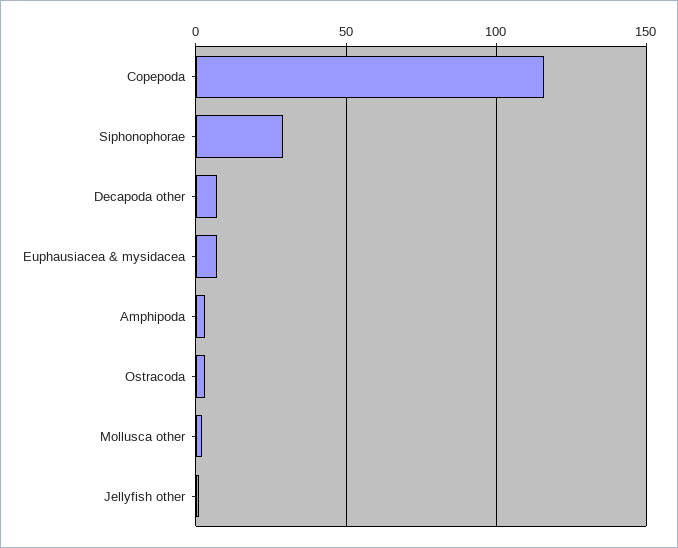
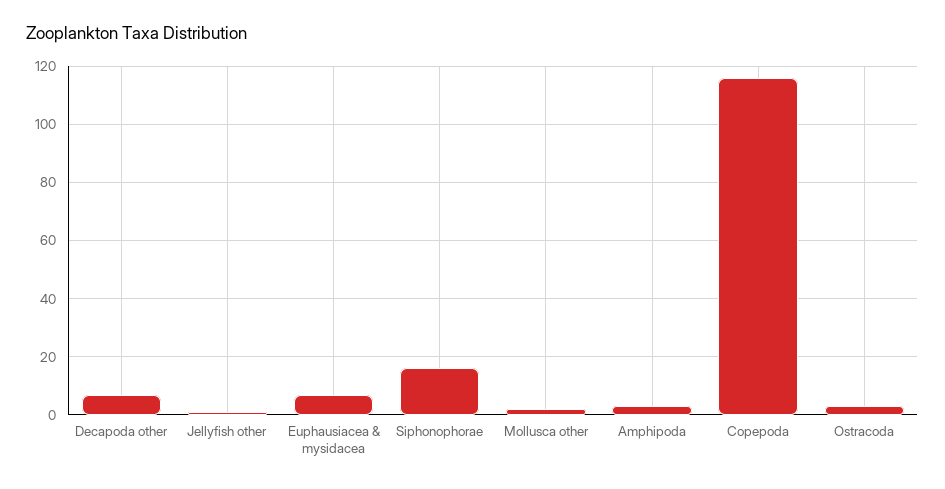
Siphonophorae: 30 -> 15

